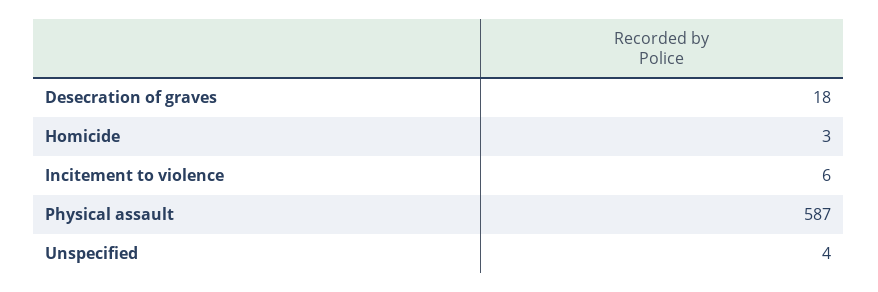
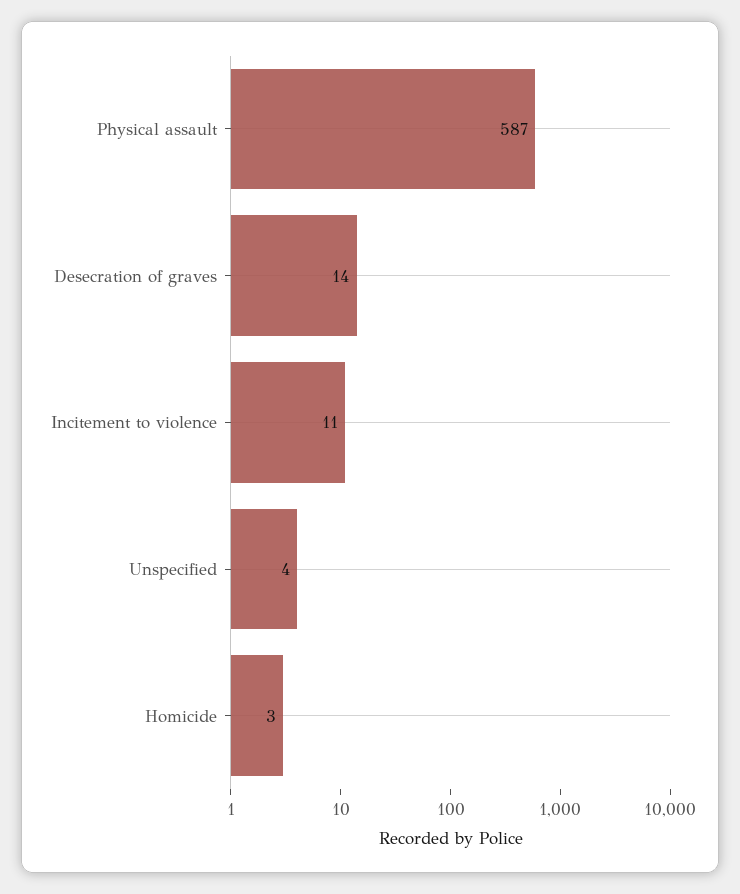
Desecration of graves: 18 -> 14
Incitement to violence: 6 -> 11

